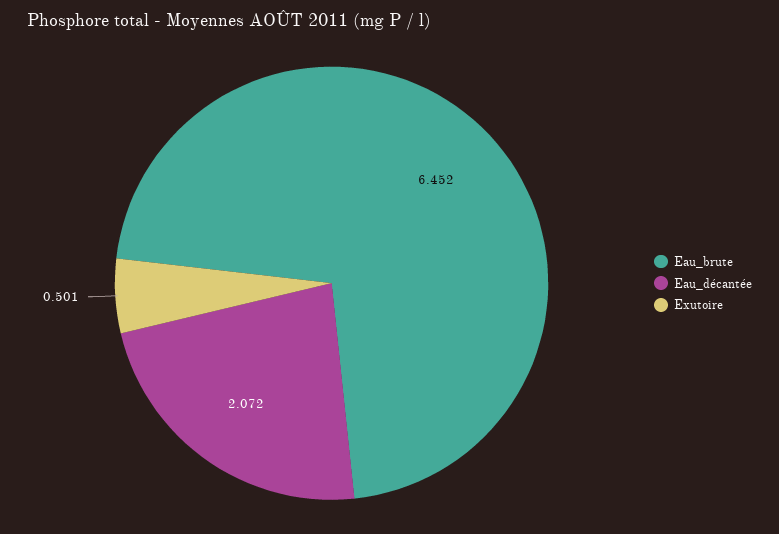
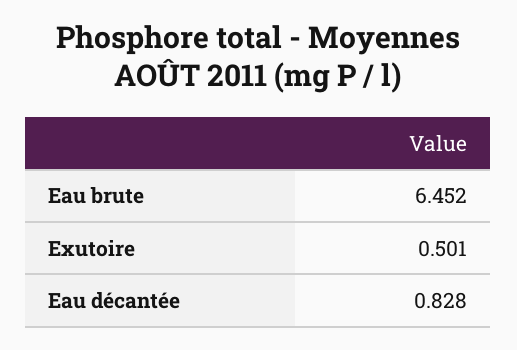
Eau_décantée: 2.072 -> 0.828

